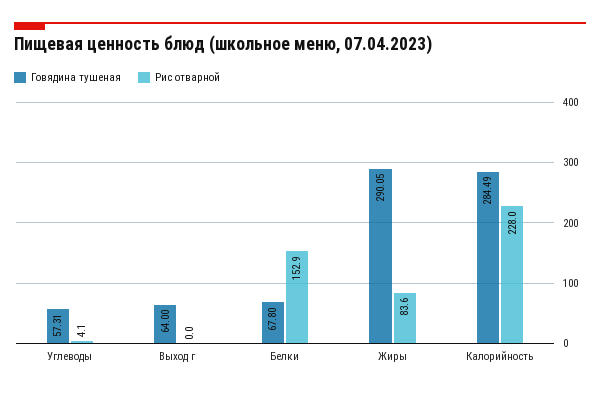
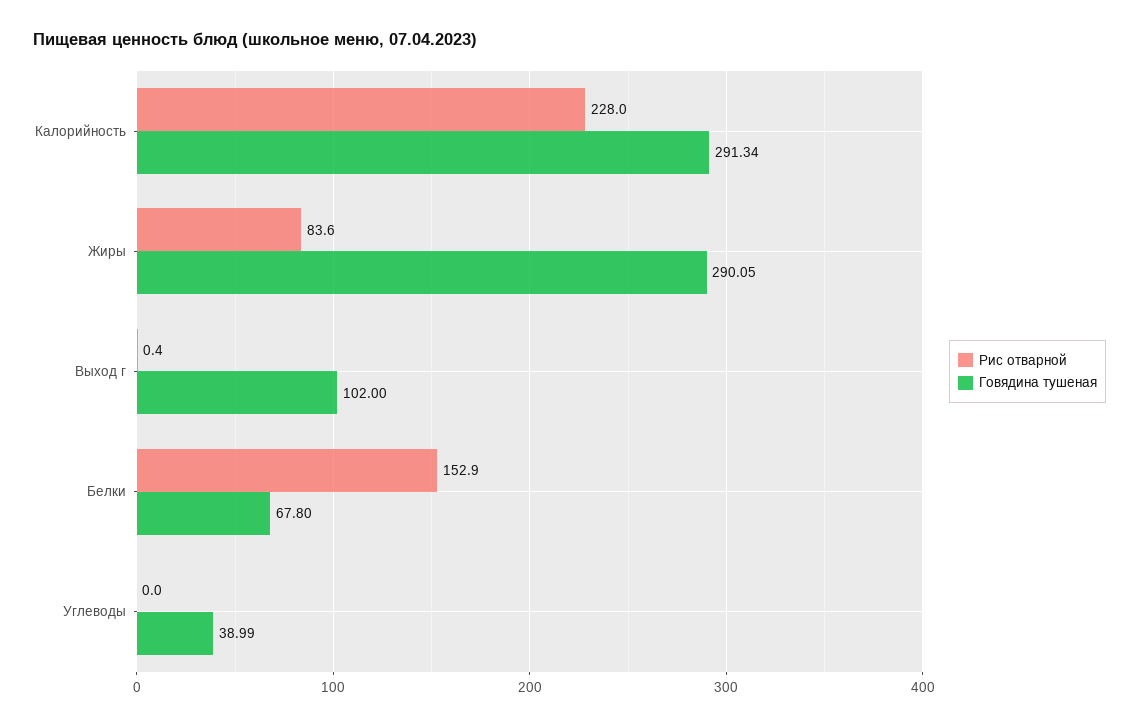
Говядина тушеная, Углеводы: 57.31 -> 38.99
Рис отварной, Углеводы: 4.1 -> 0
Говядина тушеная, Выход г: 64 -> 102
Рис отварной, Выход г: 0 -> 0.4
Говядина тушеная, Калорийность: 284.49 -> 291.34

